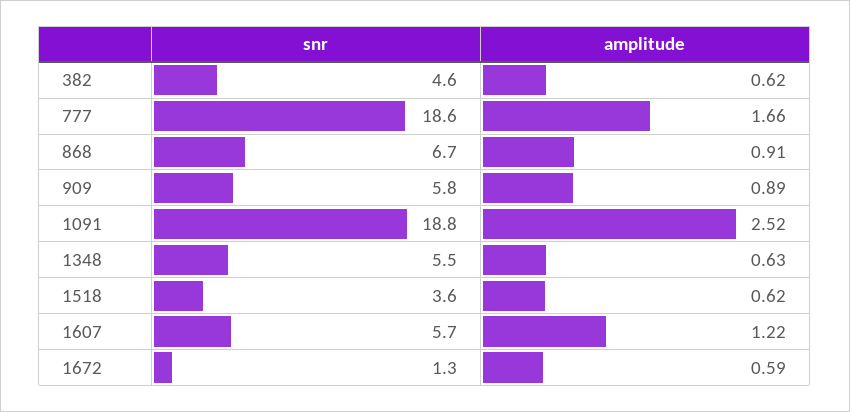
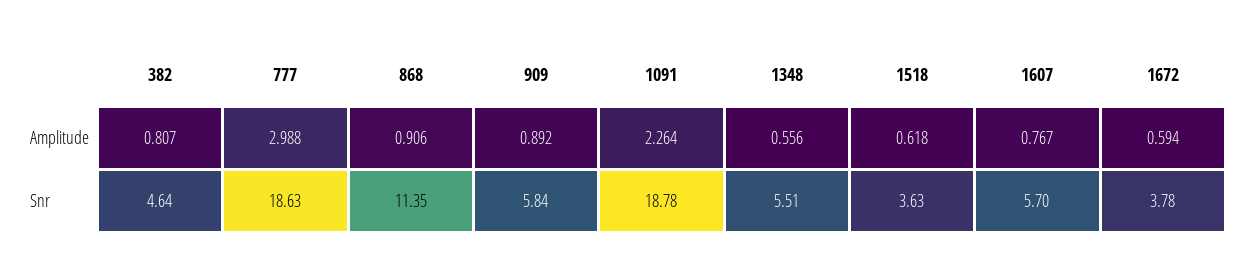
amplitude, 382: 0.62 -> 0.807
amplitude, 777: 1.66 -> 2.988
snr, 868: 6.7 -> 11.35
amplitude, 1091: 2.52 -> 2.264
amplitude, 1348: 0.63 -> 0.556
amplitude, 1607: 1.22 -> 0.767
snr, 1672: 1.3 -> 3.78

